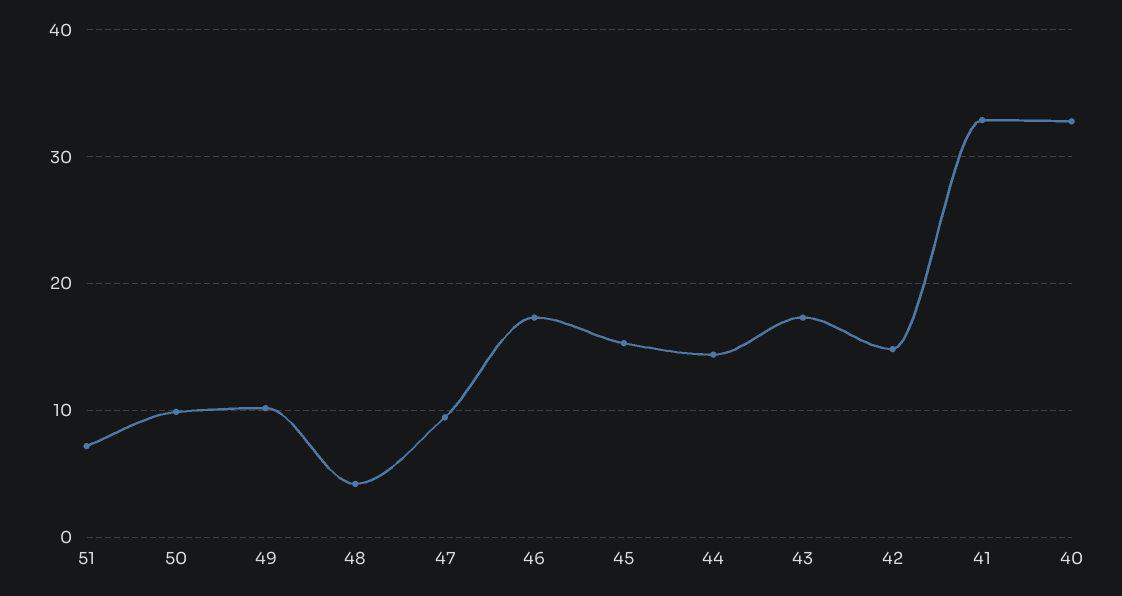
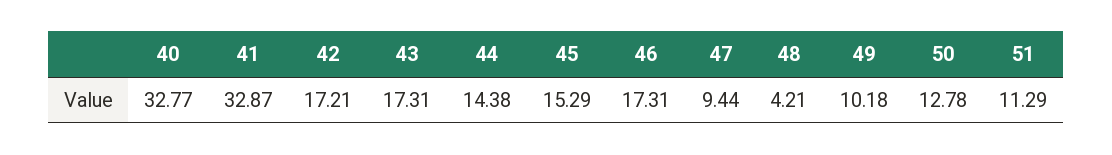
51: 7 -> 11.29
50: 10 -> 12.78
42: 15 -> 17.21

